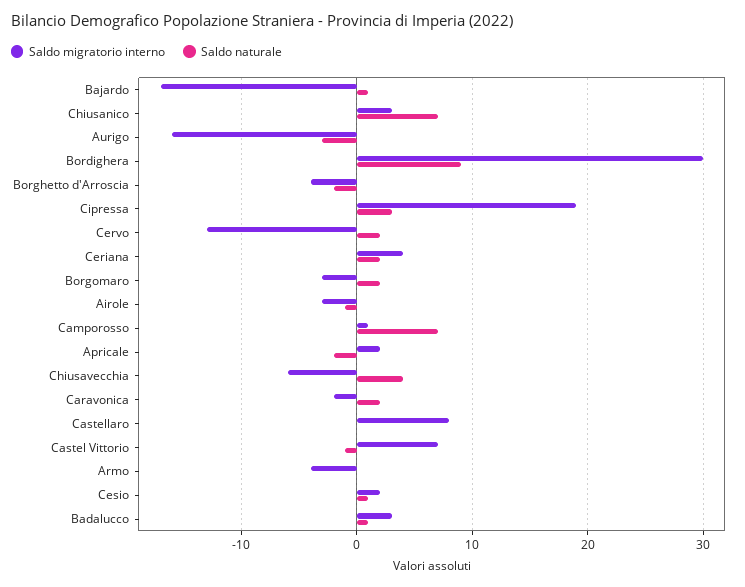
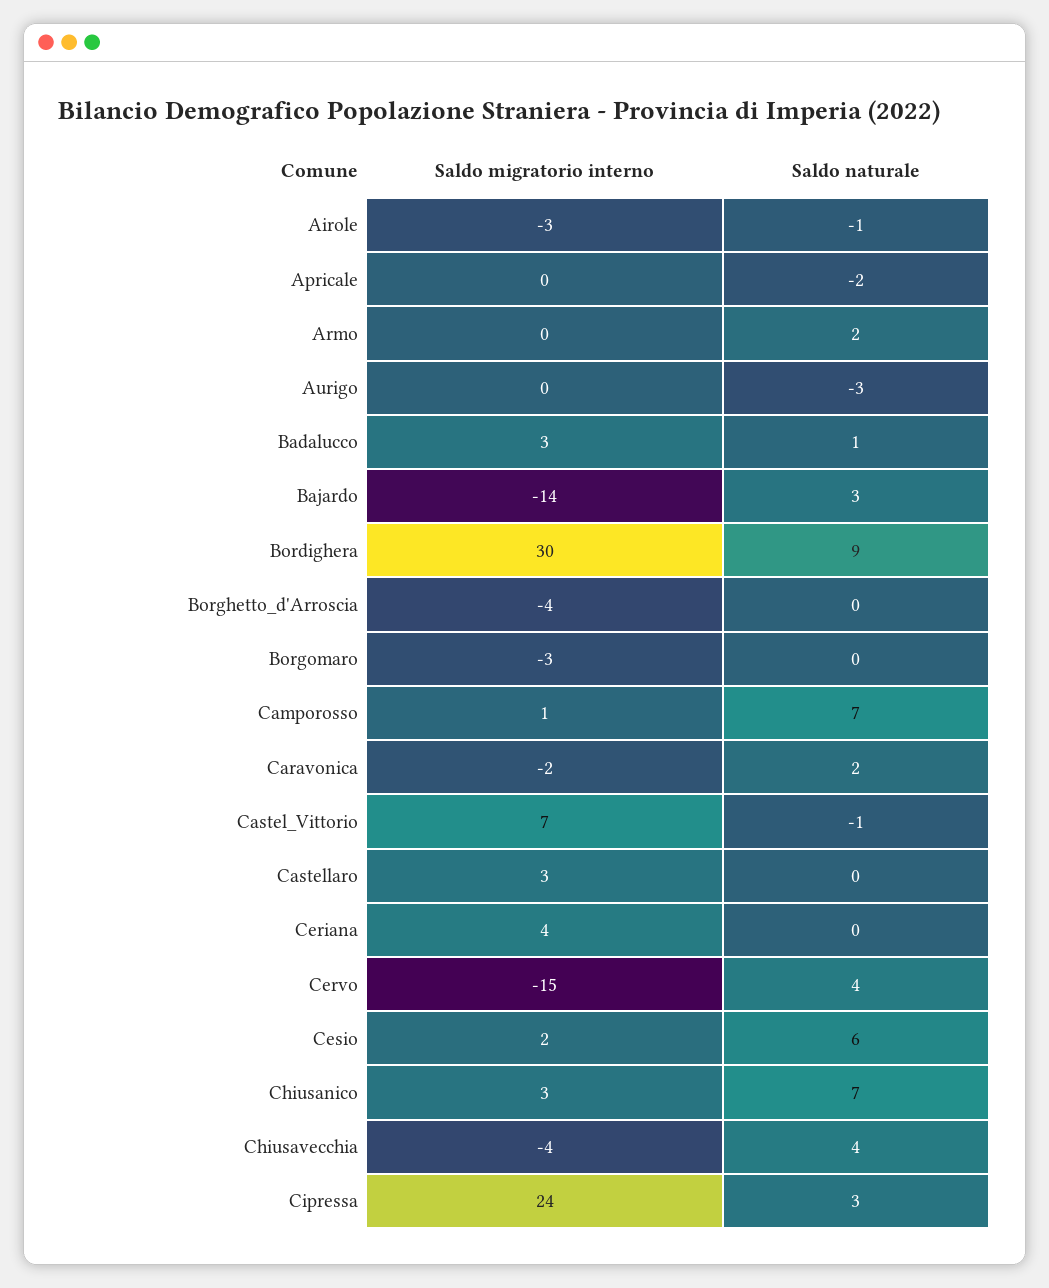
Saldo migratorio interno, Bajardo: -17 -> -14
Saldo naturale, Bajardo: 1 -> 3
Saldo migratorio interno, Aurigo: -16 -> 0
Saldo naturale, Borghetto d'Arroscia: -2 -> 0
Saldo migratorio interno, Cipressa: 19 -> 24
Saldo migratorio interno, Cervo: -13 -> -15
Saldo naturale, Cervo: 2 -> 4
Saldo naturale, Ceriana: 2 -> 0
Saldo naturale, Borgomaro: 2 -> 0
Saldo migratorio interno, Apricale: 2 -> 0
Saldo migratorio interno, Chiusavecchia: -6 -> -4
Saldo migratorio interno, Castellaro: 8 -> 3
Saldo migratorio interno, Armo: -4 -> 0
Saldo naturale, Armo: 0 -> 2
Saldo naturale, Cesio: 1 -> 6

